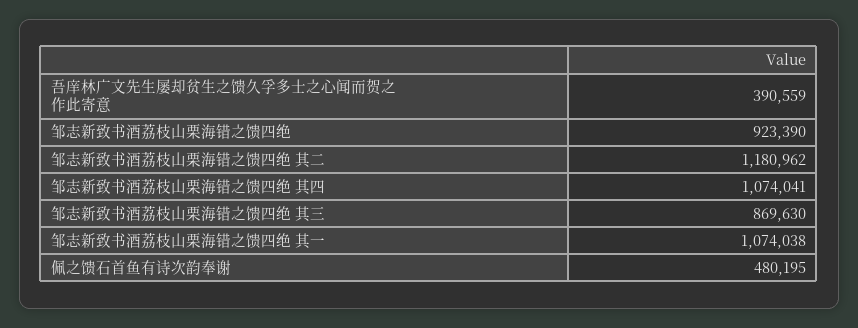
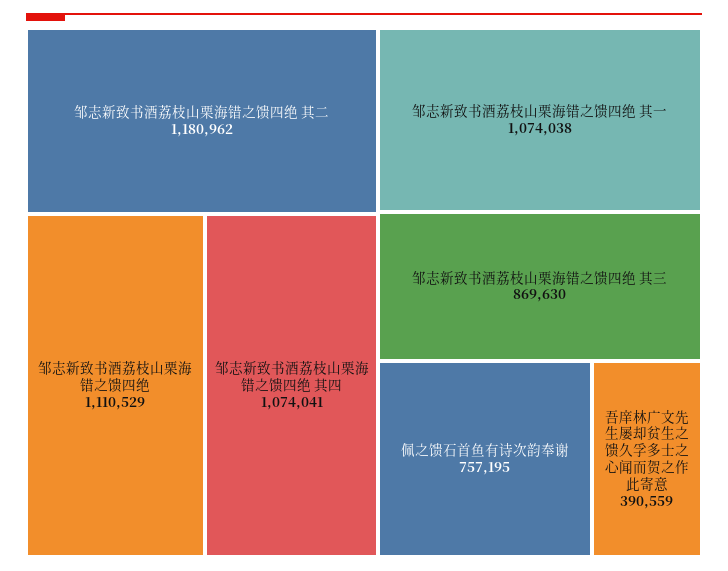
邹志新致书酒荔枝山栗海错之馈四绝: 923390 -> 1110529
佩之馈石首鱼有诗次韵奉谢: 480195 -> 757195

